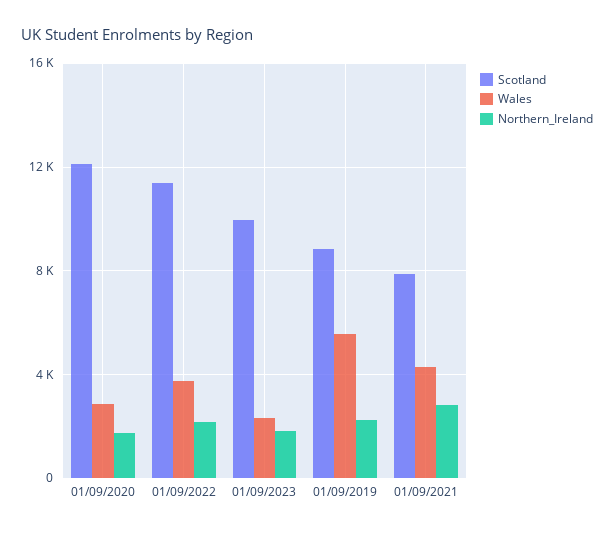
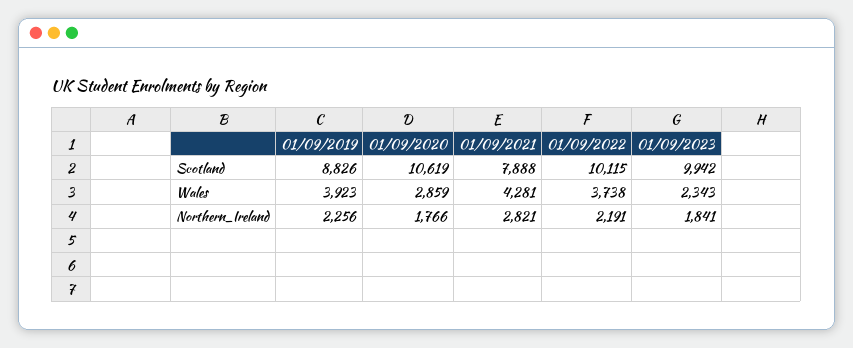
Scotland, 01/09/2020: 12000 -> 10619
Scotland, 01/09/2022: 11500 -> 10115
Wales, 01/09/2019: 5500 -> 3923

